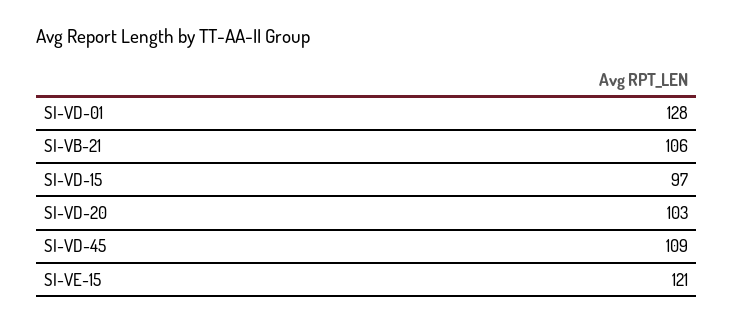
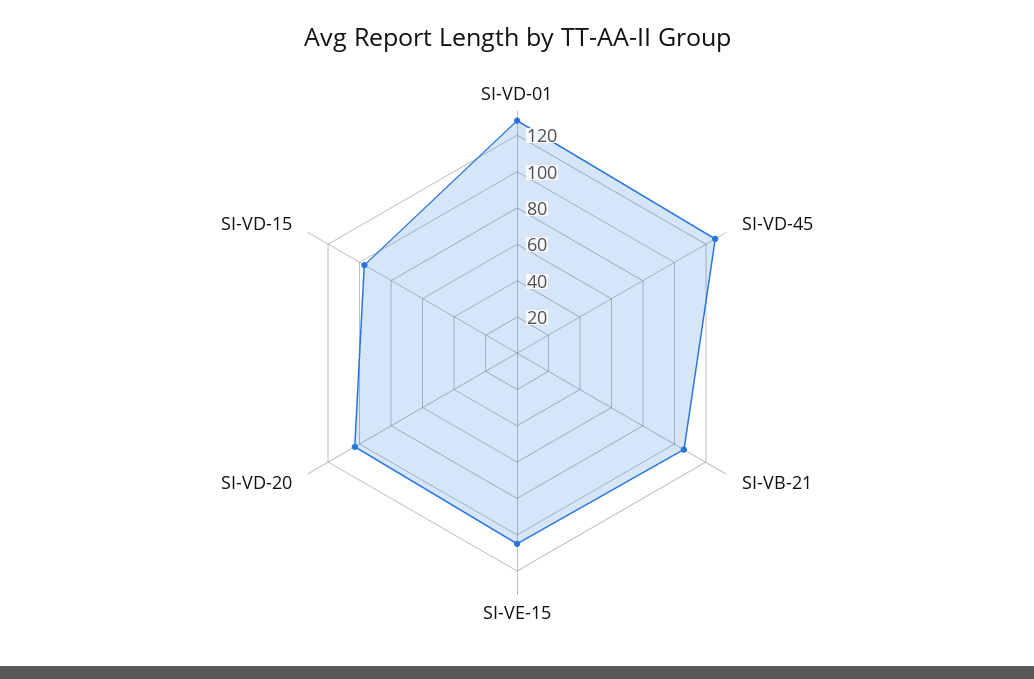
SI-VD-45: 109 -> 125
SI-VE-15: 121 -> 105

